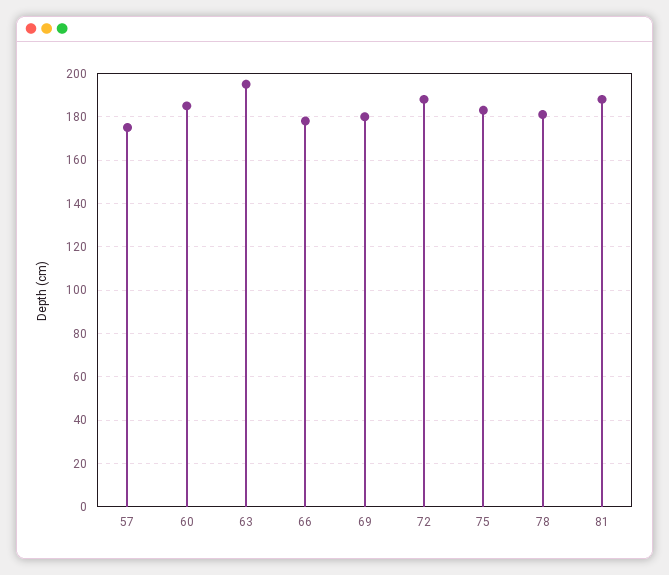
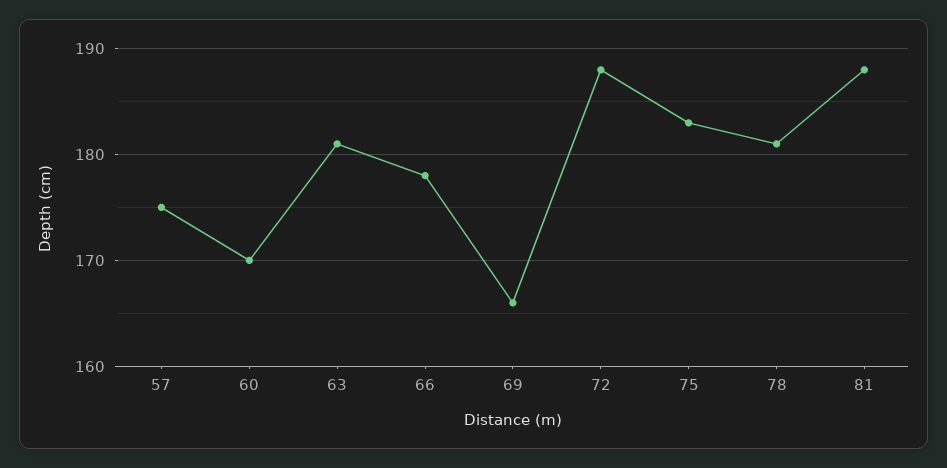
60: 185 -> 170
63: 195 -> 181
69: 180 -> 166

